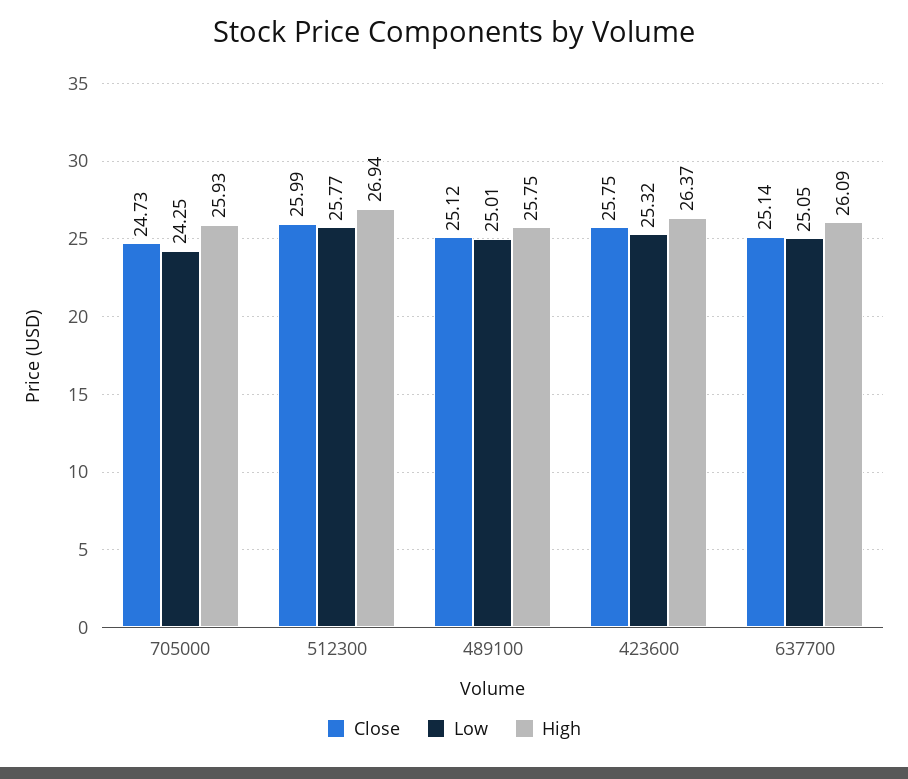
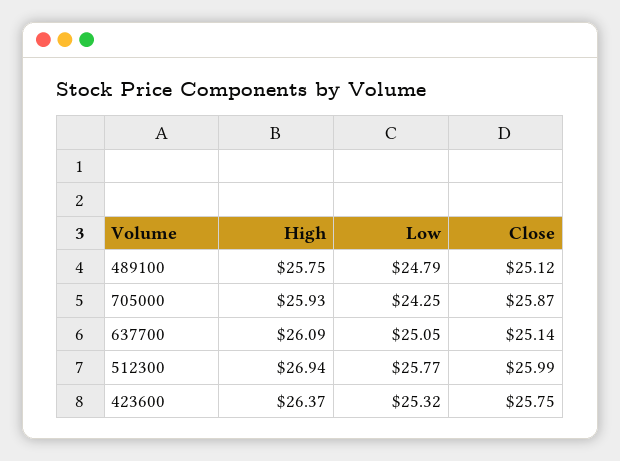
Close, 705000: 24.73 -> 25.87
Low, 489100: 25.01 -> 24.79

